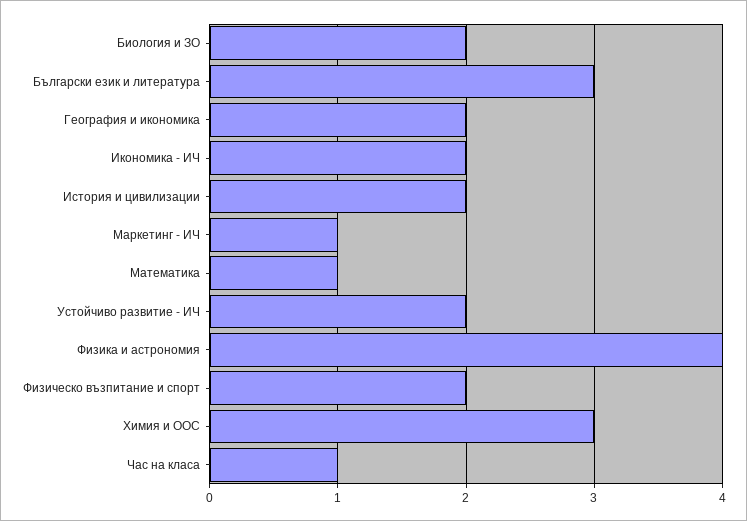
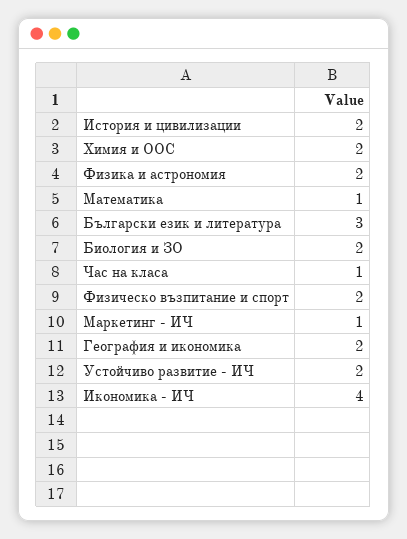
Икономика - ИЧ: 2 -> 4
Физика и астрономия: 4 -> 2
Химия и ООС: 3 -> 2

